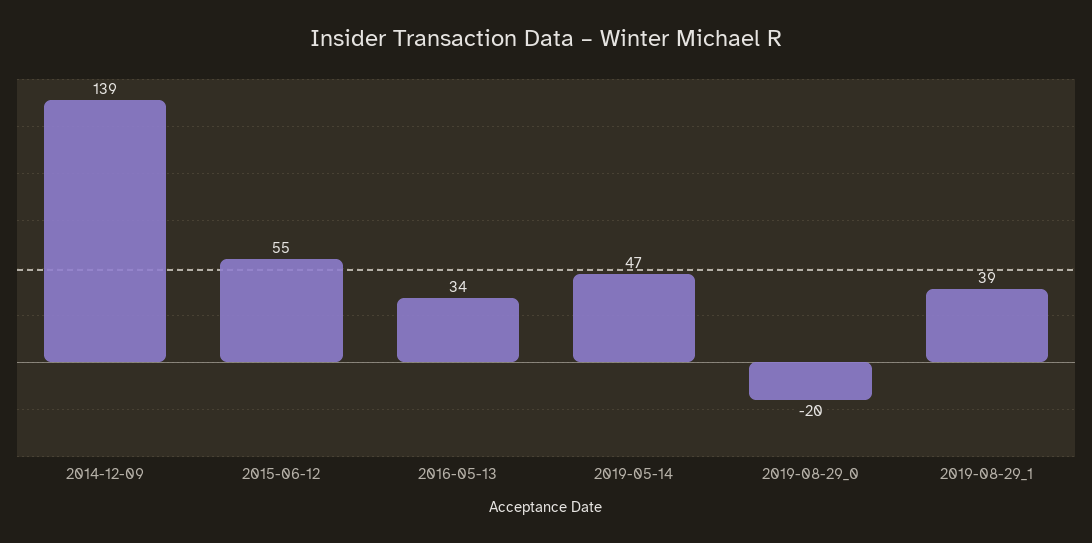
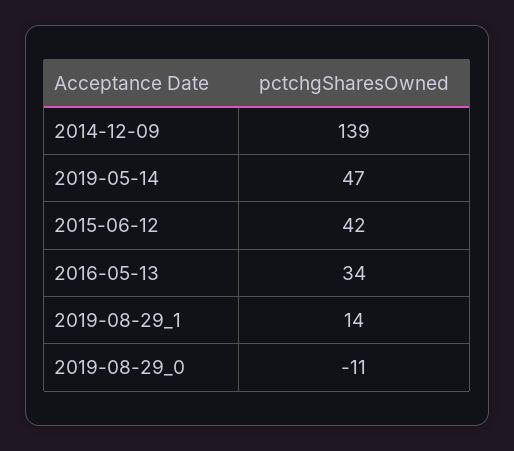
2015-06-12: 55 -> 42
2019-08-29_0: -20 -> -11
2019-08-29_1: 39 -> 14

